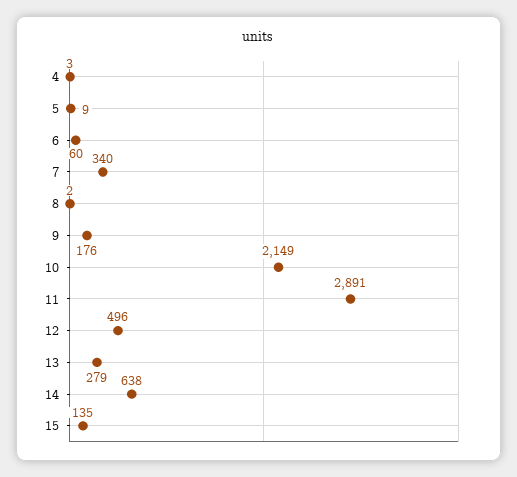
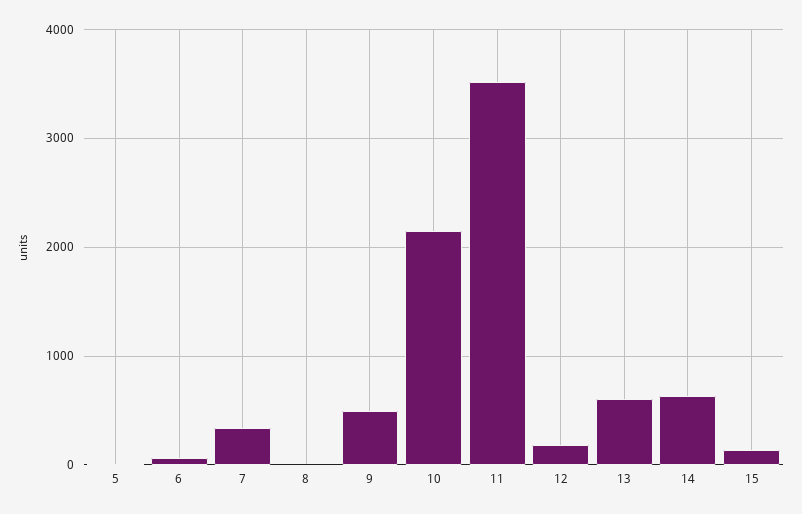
4: 3 -> none
9: 176 -> 500
11: 2891 -> 3500
12: 496 -> 200
13: 279 -> 600

